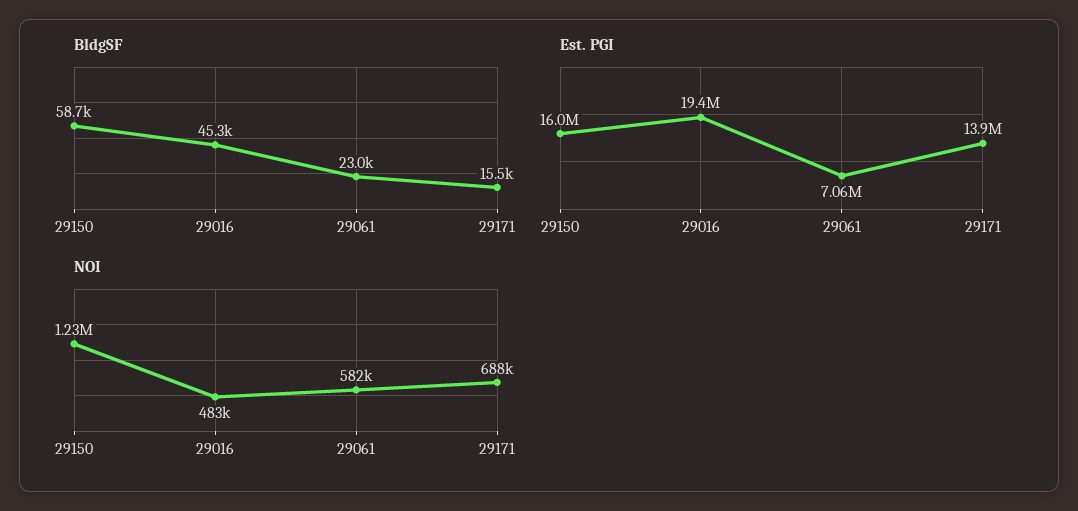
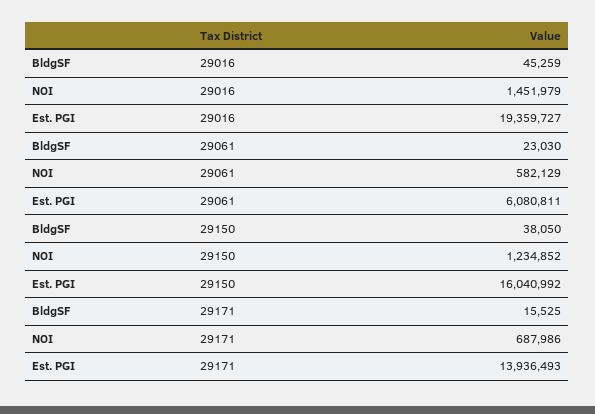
BldgSF, 29150: 58700 -> 38050
Est. PGI, 29061: 7060000 -> 6080811
NOI, 29016: 483000 -> 1451979

